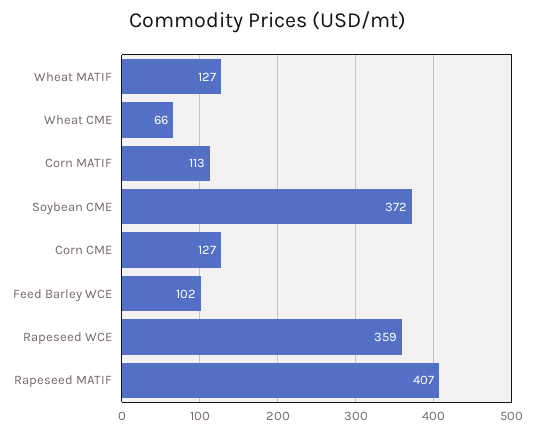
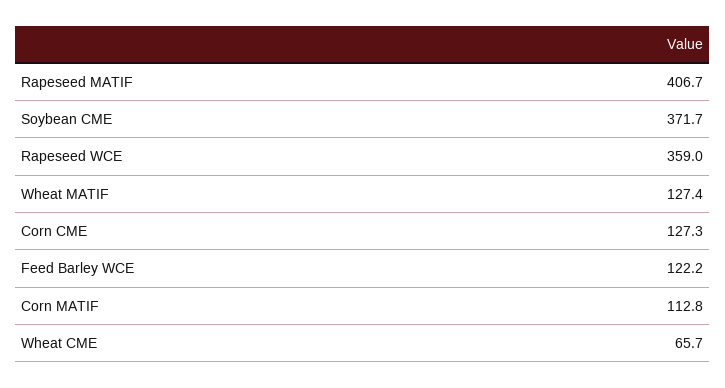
Feed Barley WCE: 102 -> 122.2

